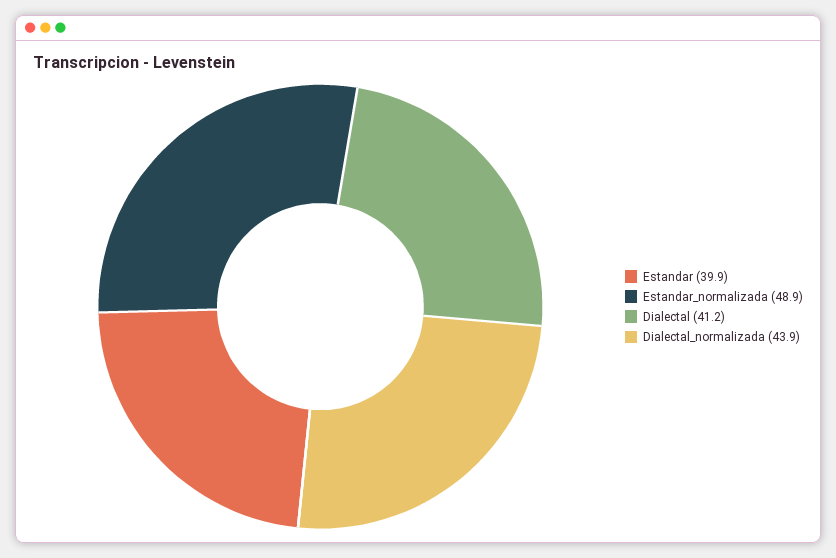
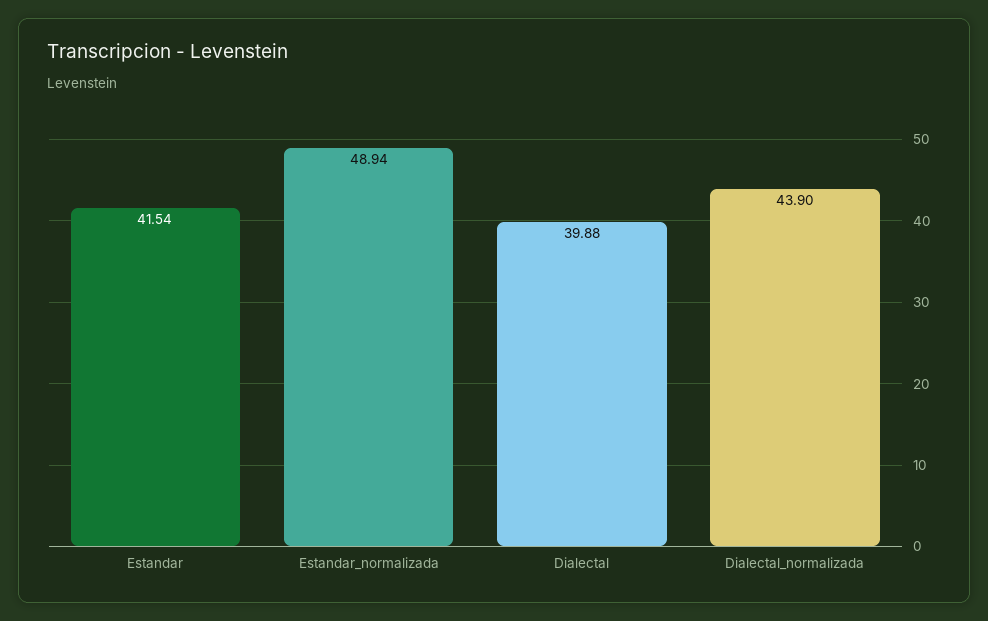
Estandar: 39.9 -> 41.54
Dialectal: 41.2 -> 39.88

